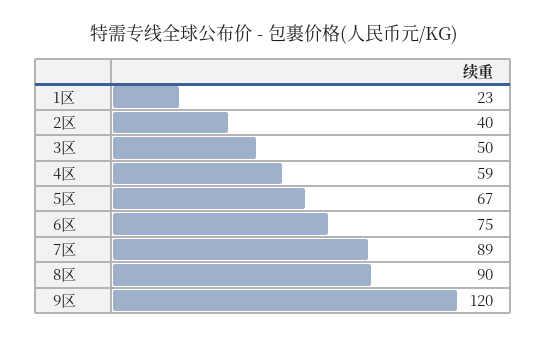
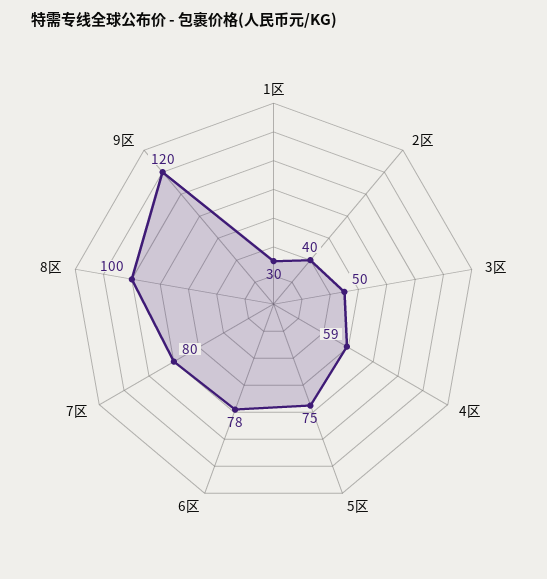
1区: 23 -> 30
5区: 67 -> 75
6区: 75 -> 78
7区: 89 -> 80
8区: 90 -> 100

